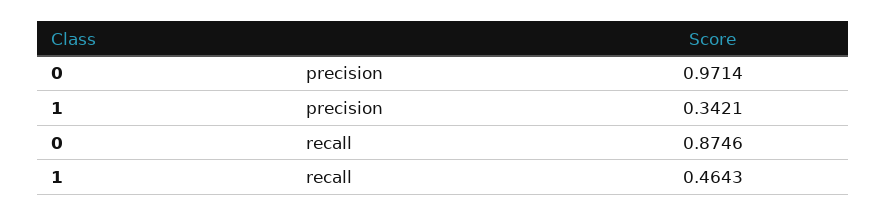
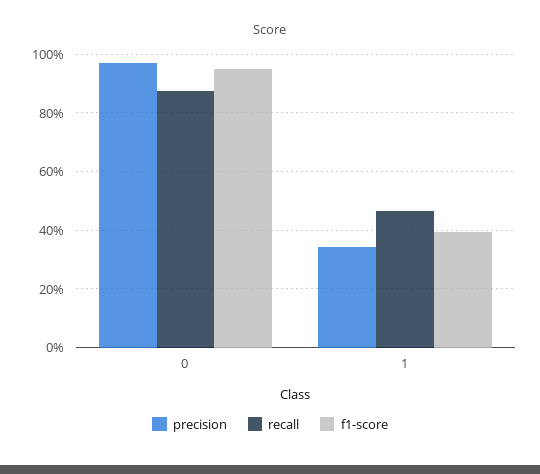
f1-score, 0: none -> 0.95
f1-score, 1: none -> 0.4

